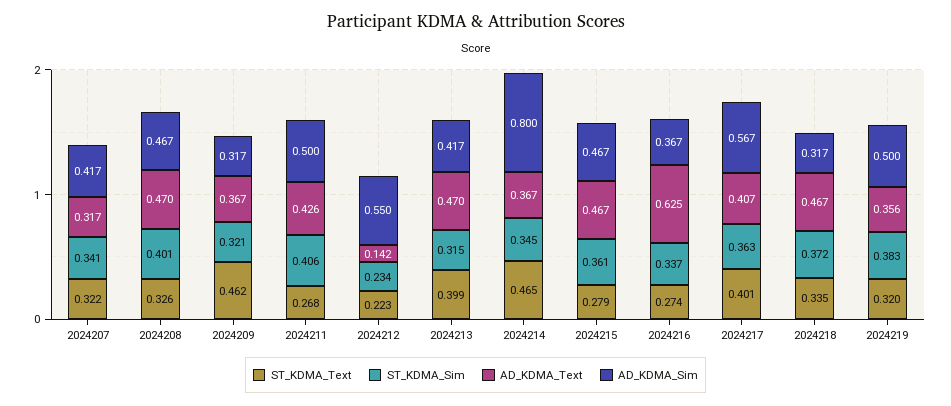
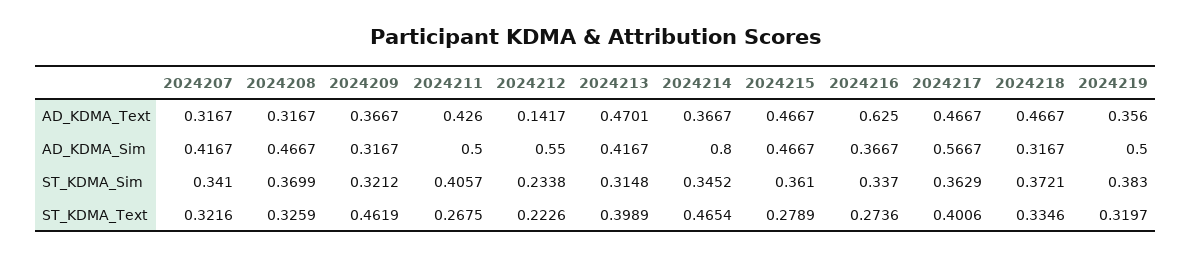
ST_KDMA_Sim, 2024208: 0.401 -> 0.3699
AD_KDMA_Text, 2024208: 0.47 -> 0.3167
AD_KDMA_Text, 2024217: 0.407 -> 0.4667

